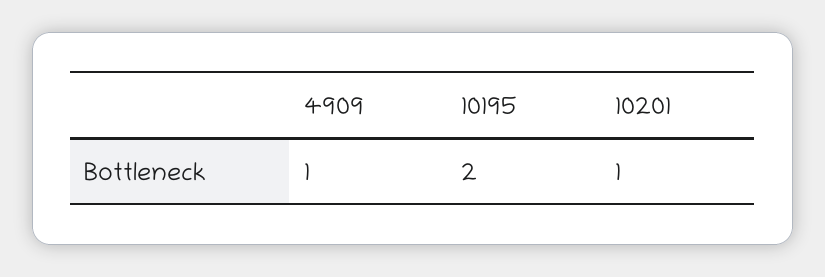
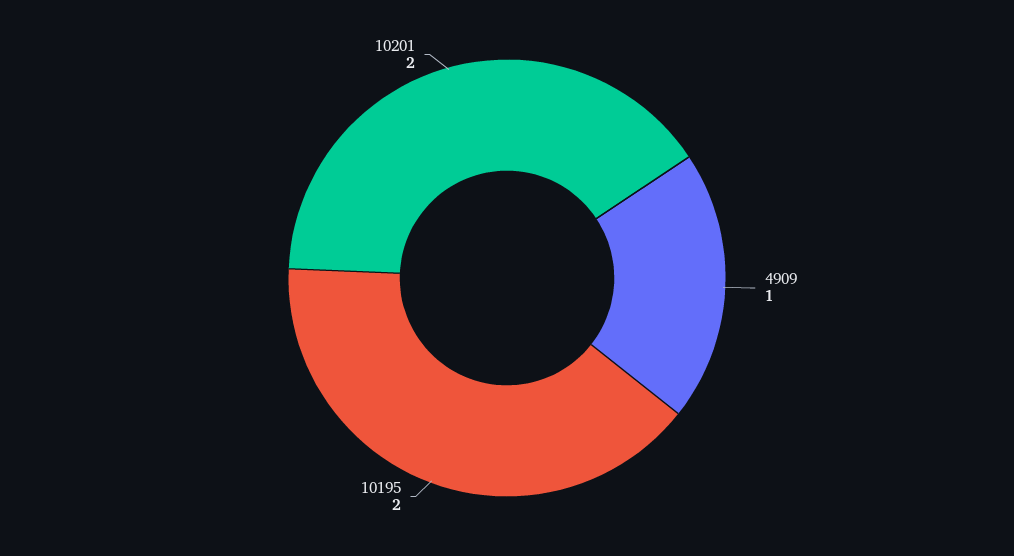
10201: 1 -> 2

